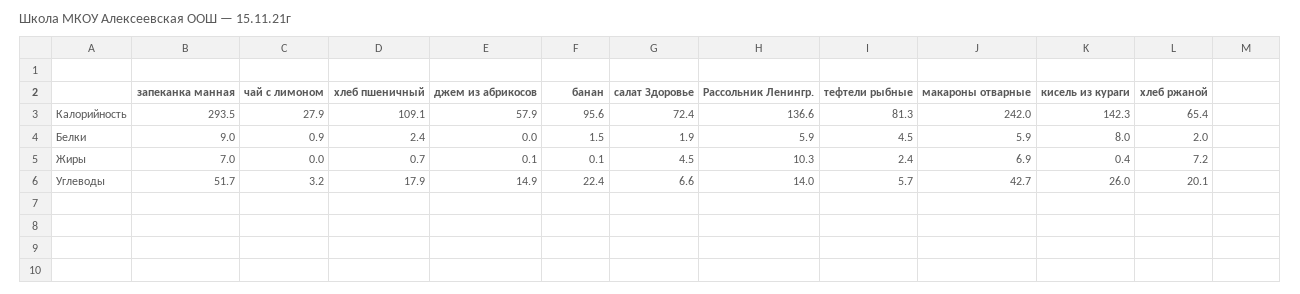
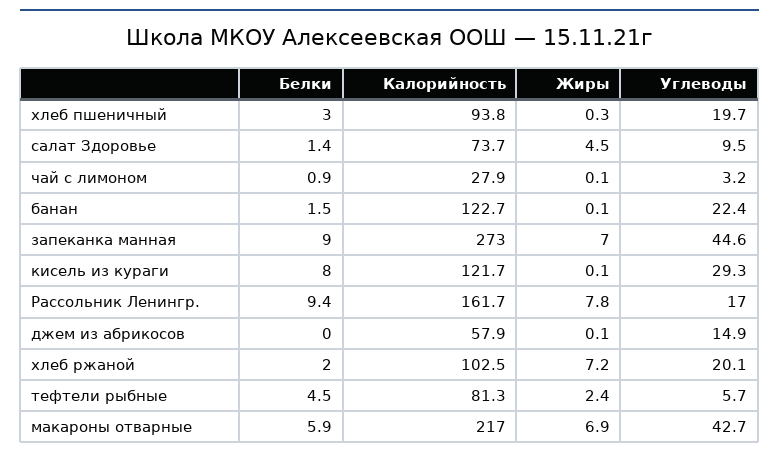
запеканка манная, Калорийность: 293.5 -> 273
хлеб пшеничный, Калорийность: 109.1 -> 93.8
банан, Калорийность: 95.6 -> 122.7
салат Здоровье, Калорийность: 72.4 -> 73.7
Рассольник Ленингр., Калорийность: 136.6 -> 161.7
макароны отварные, Калорийность: 242 -> 217
кисель из кураги, Калорийность: 142.3 -> 121.7
хлеб ржаной, Калорийность: 65.4 -> 102.5
хлеб пшеничный, Белки: 2.4 -> 3
салат Здоровье, Белки: 1.9 -> 1.4
Рассольник Ленингр., Белки: 5.9 -> 9.4
чай с лимоном, Жиры: 0 -> 0.1
хлеб пшеничный, Жиры: 0.7 -> 0.3
Рассольник Ленингр., Жиры: 10.3 -> 7.8
кисель из кураги, Жиры: 0.4 -> 0.1
запеканка манная, Углеводы: 51.7 -> 44.6
хлеб пшеничный, Углеводы: 17.9 -> 19.7
салат Здоровье, Углеводы: 6.6 -> 9.5
Рассольник Ленингр., Углеводы: 14 -> 17
кисель из кураги, Углеводы: 26 -> 29.3

